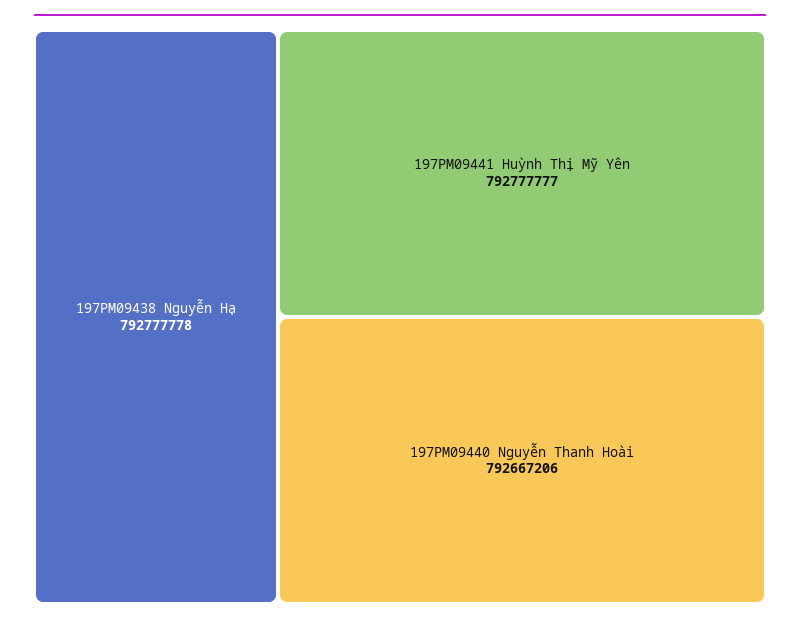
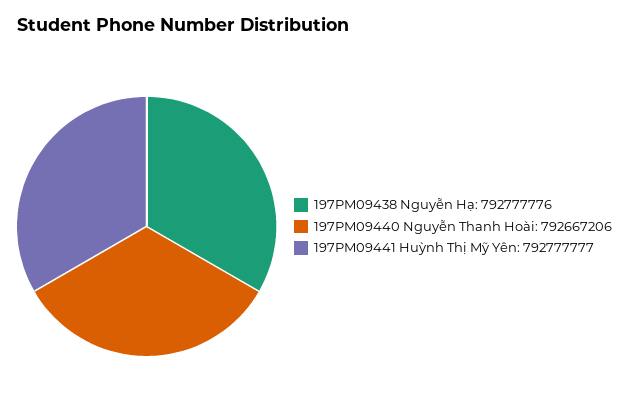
197PM09438 Nguyễn Hạ: 792777778 -> 792777776

